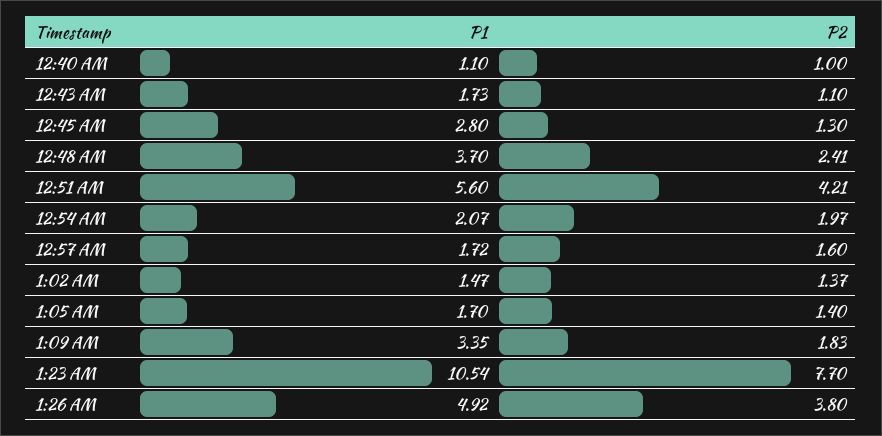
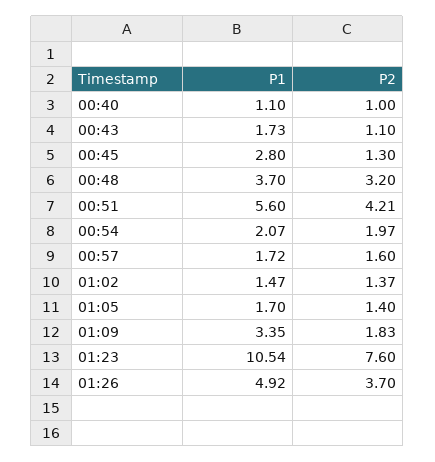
P2, 12:48 AM: 2.41 -> 3.2
P2, 1:23 AM: 7.7 -> 7.6
P2, 1:26 AM: 3.8 -> 3.7

